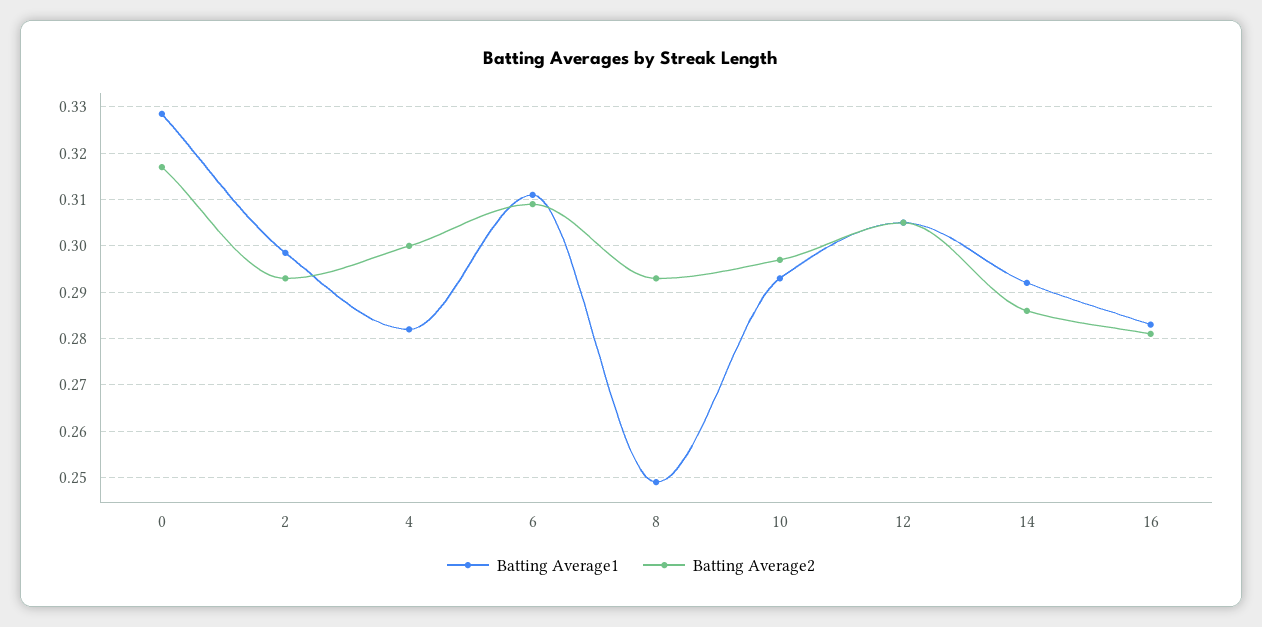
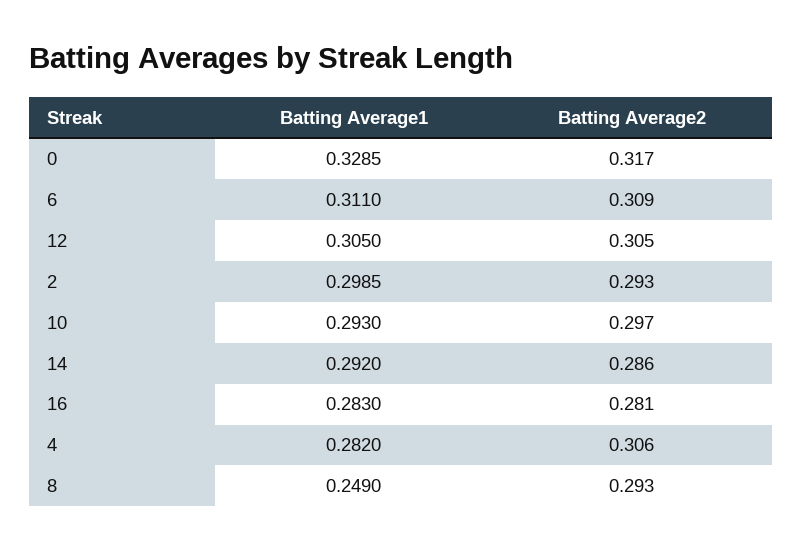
Batting Average2, 4: 0.3 -> 0.306

